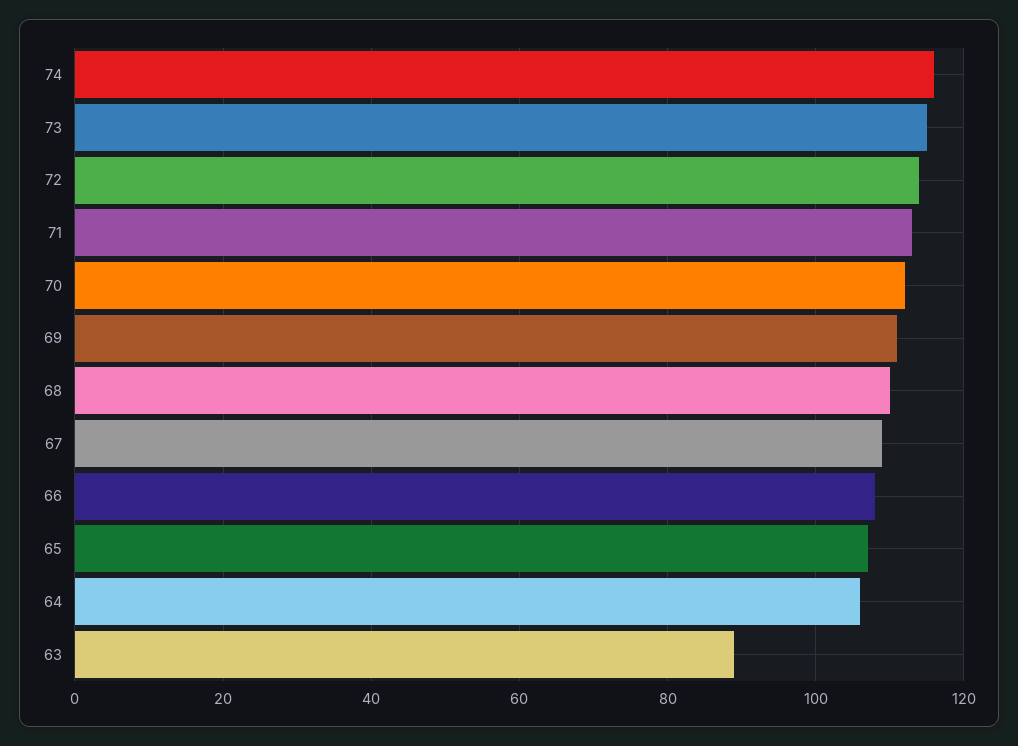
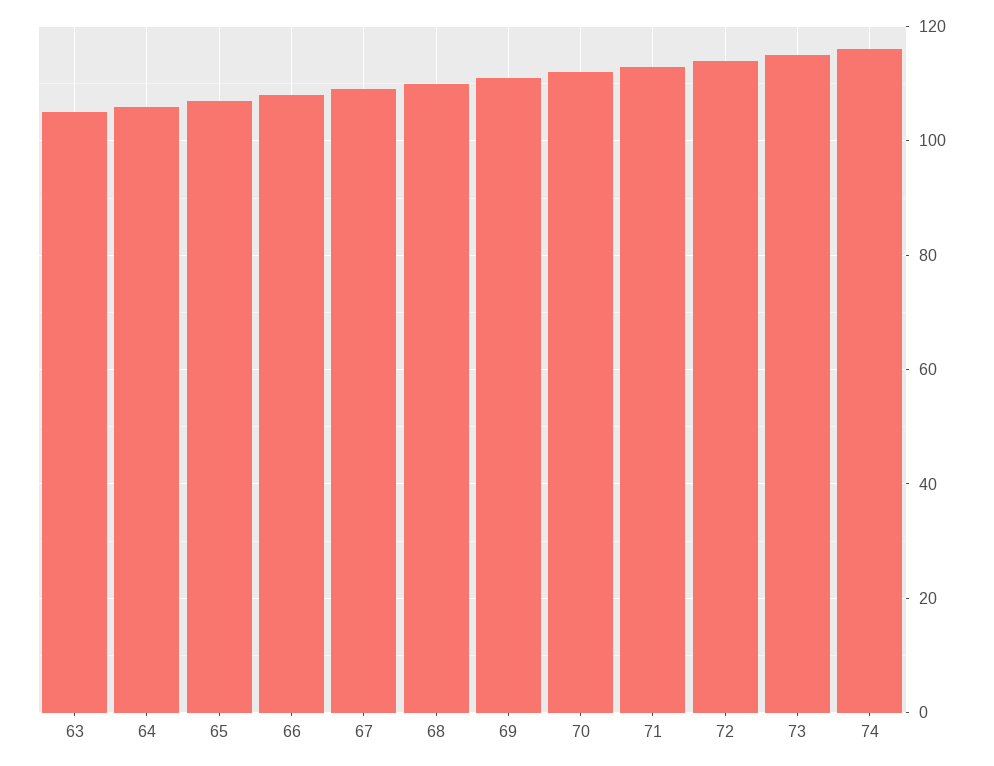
63: 90 -> 105

